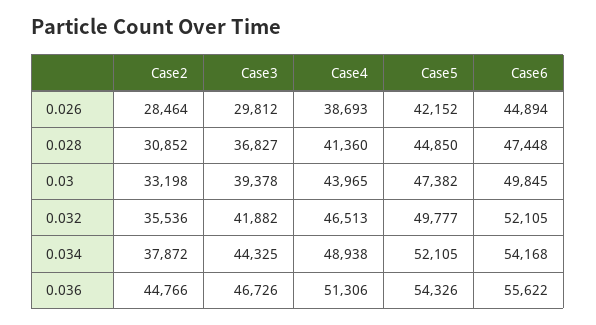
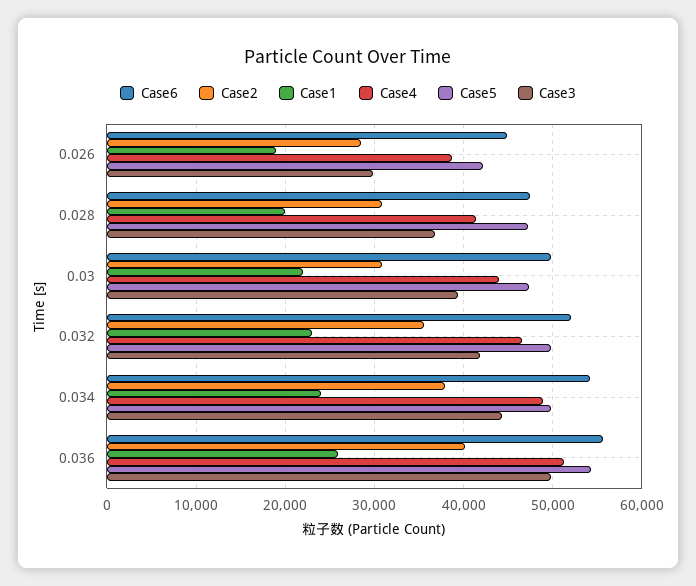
Case5, 0.028: 44850 -> 47000
Case2, 0.03: 33198 -> 31000
Case5, 0.034: 52105 -> 50000
Case2, 0.036: 44766 -> 40000
Case3, 0.036: 46726 -> 50000
Case1, 0.026: none -> 19000
Case1, 0.028: none -> 20000
Case1, 0.03: none -> 22000
Case1, 0.032: none -> 23000
Case1, 0.034: none -> 24000
Case1, 0.036: none -> 26000

